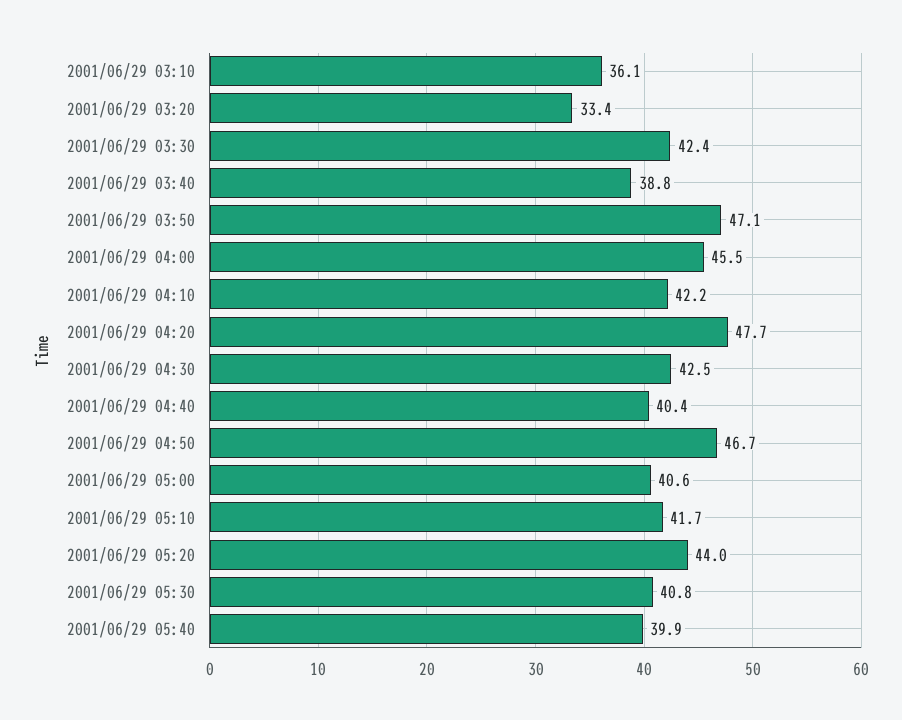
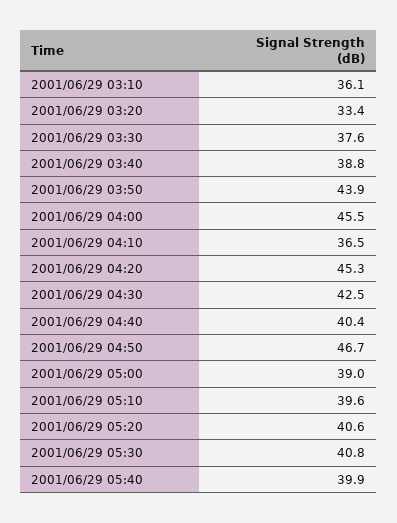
2001/06/29 03:30: 42.4 -> 37.6
2001/06/29 03:50: 47.1 -> 43.9
2001/06/29 04:10: 42.2 -> 36.5
2001/06/29 04:20: 47.7 -> 45.3
2001/06/29 05:00: 40.6 -> 39
2001/06/29 05:10: 41.7 -> 39.6
2001/06/29 05:20: 44 -> 40.6

